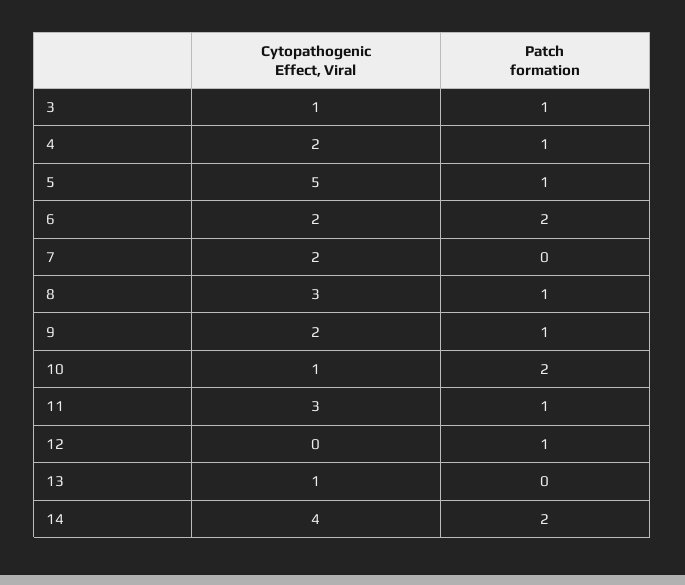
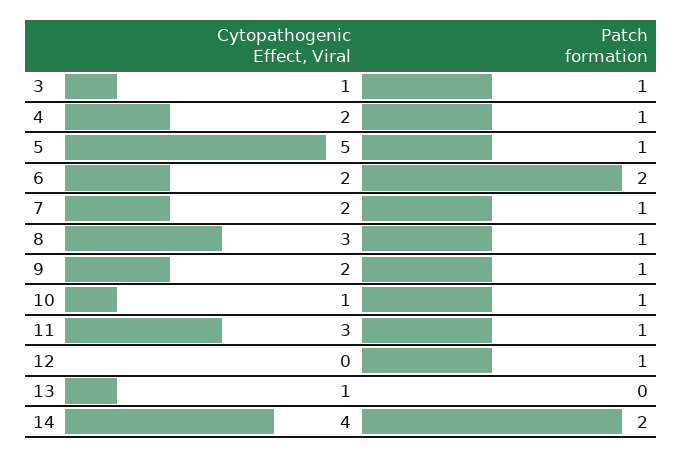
Patch formation, 7: 0 -> 1
Patch formation, 10: 2 -> 1

